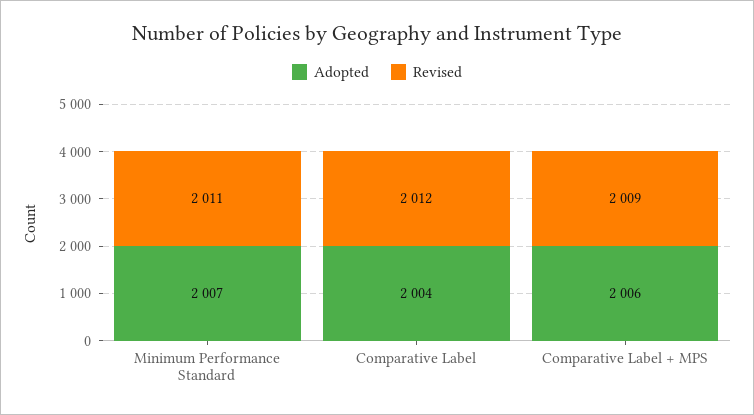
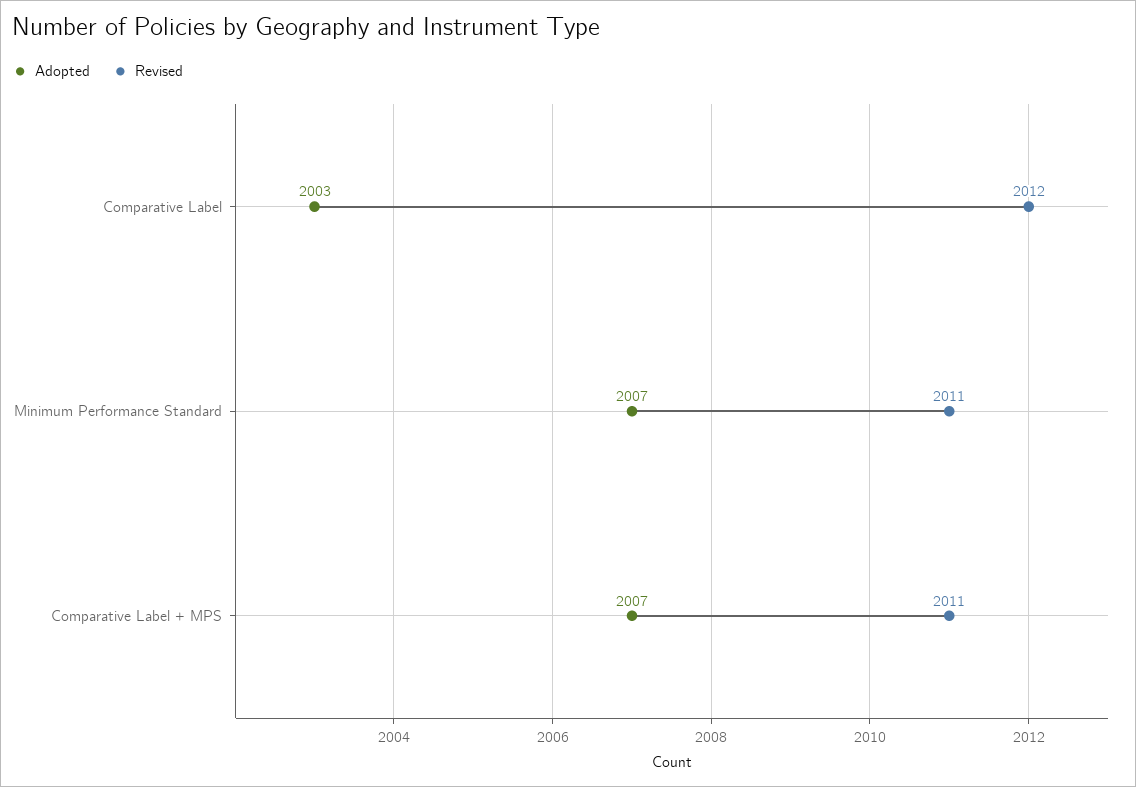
Adopted, Comparative Label: 2004 -> 2003
Adopted, Comparative Label + MPS: 2006 -> 2007
Revised, Comparative Label + MPS: 2009 -> 2011

